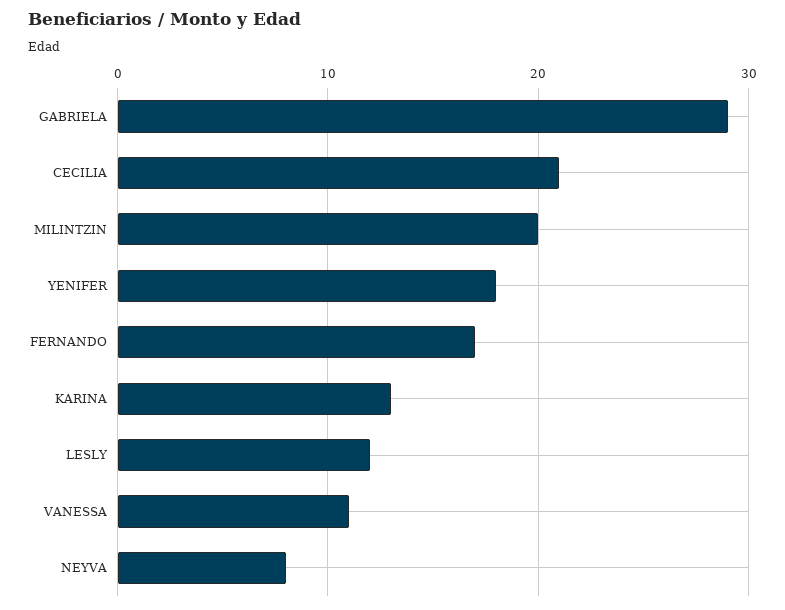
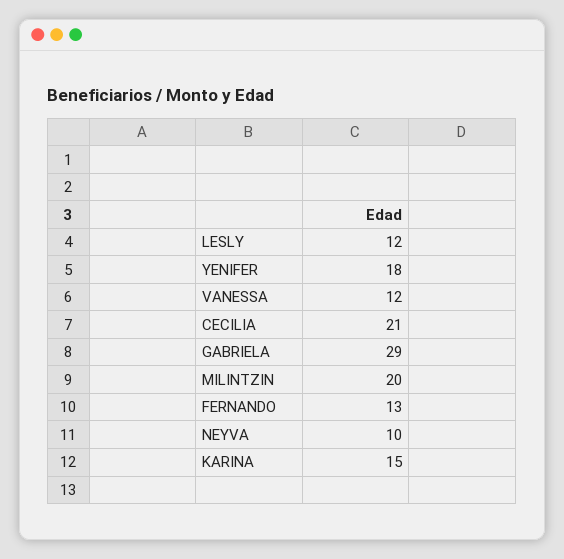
FERNANDO: 17 -> 13
KARINA: 13 -> 15
VANESSA: 11 -> 12
NEYVA: 8 -> 10

